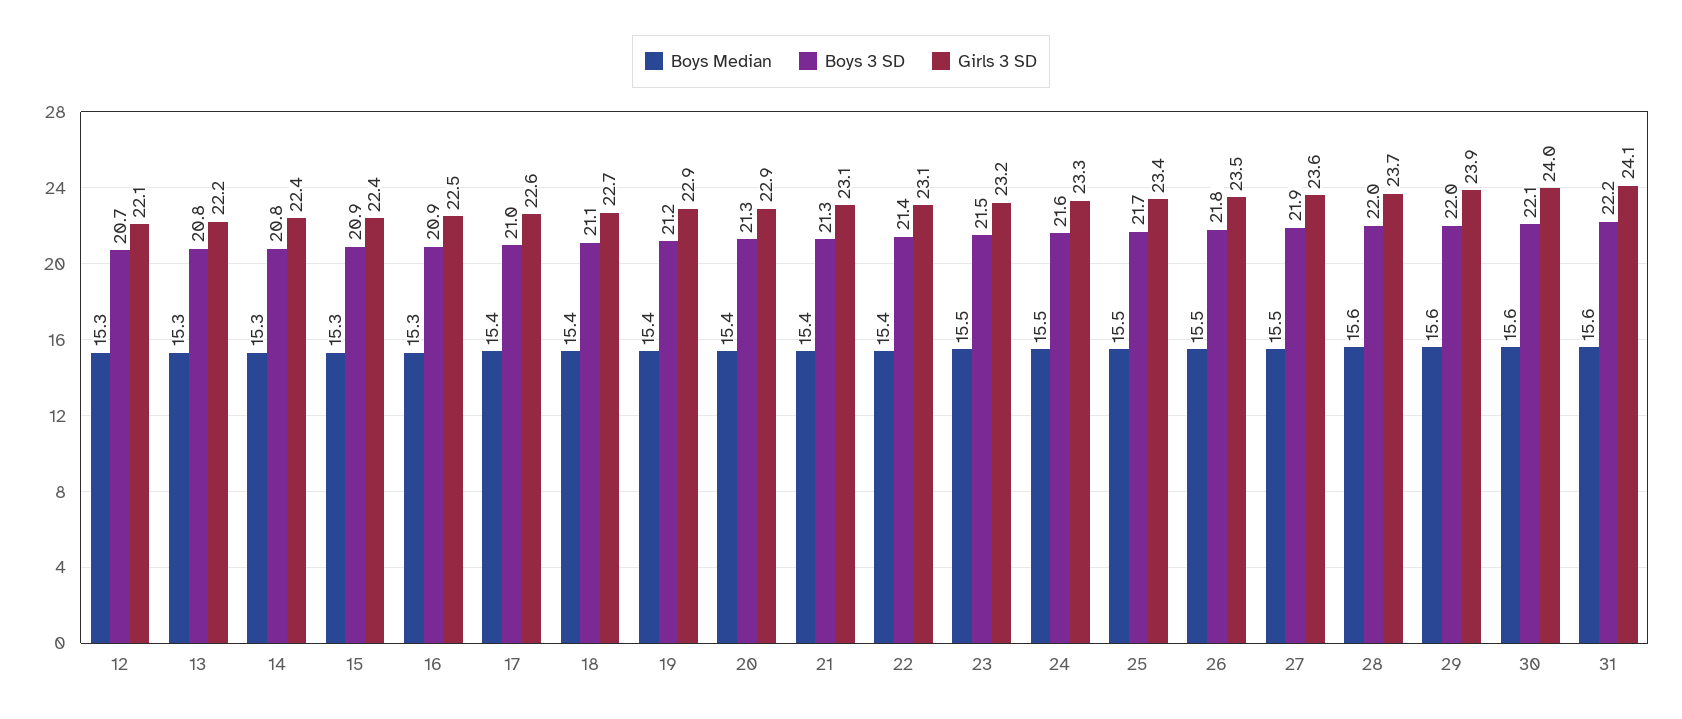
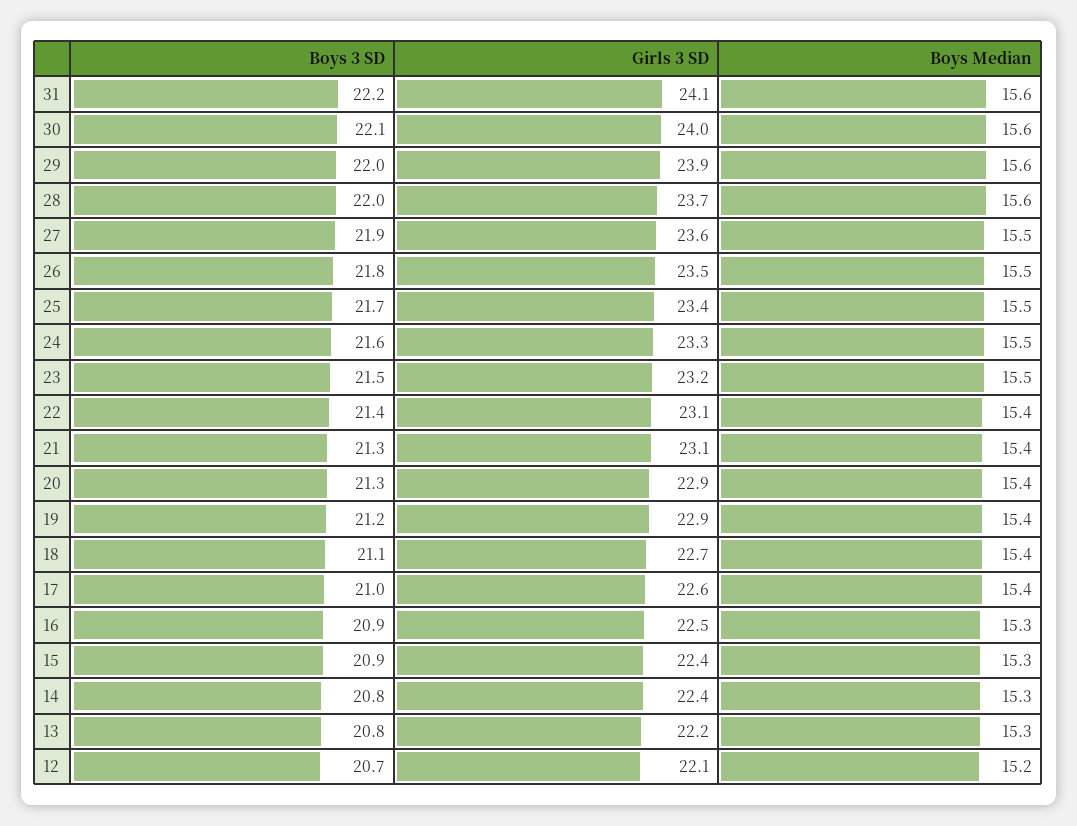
Boys Median, 12: 15.3 -> 15.2

